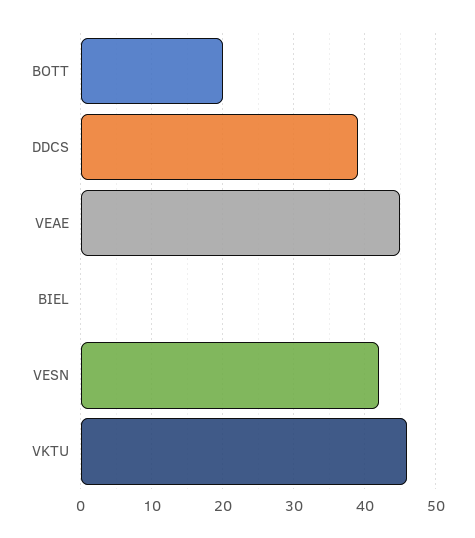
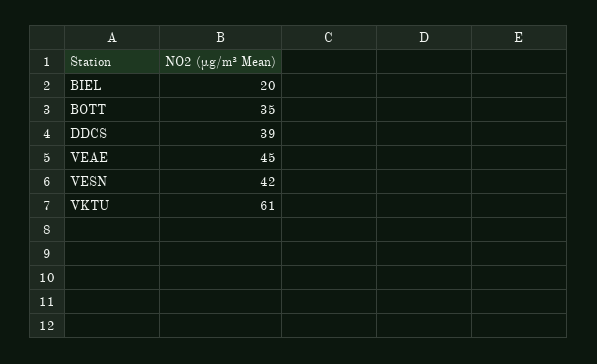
BOTT: 20 -> 35
BIEL: 0 -> 20
VKTU: 46 -> 61

